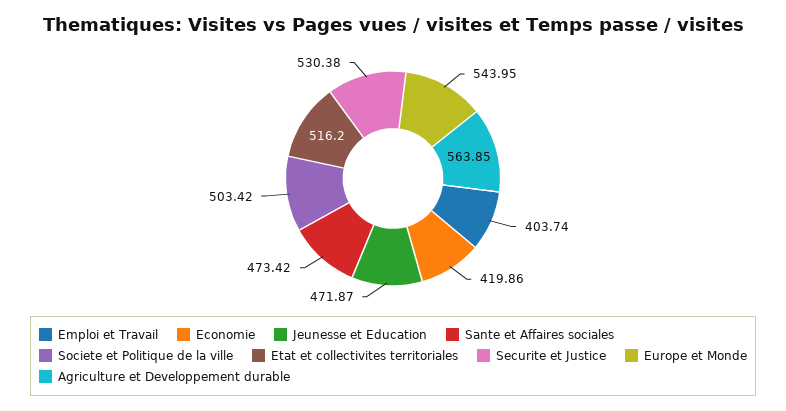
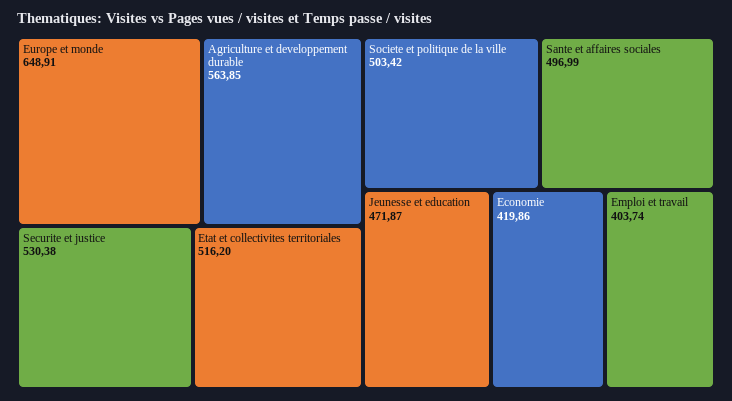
Sante et Affaires sociales: 473.42 -> 496.99
Europe et Monde: 543.95 -> 648.91

